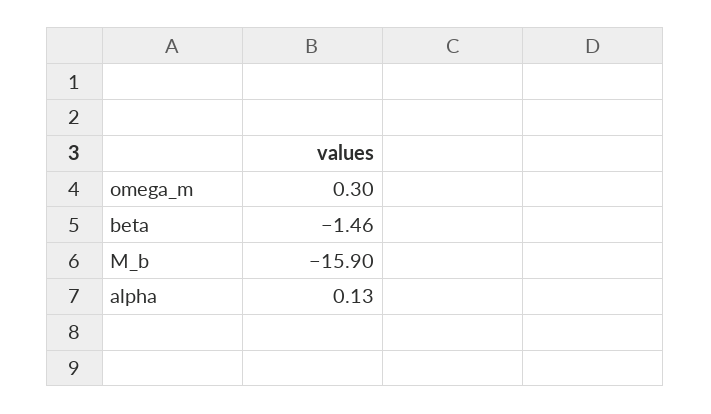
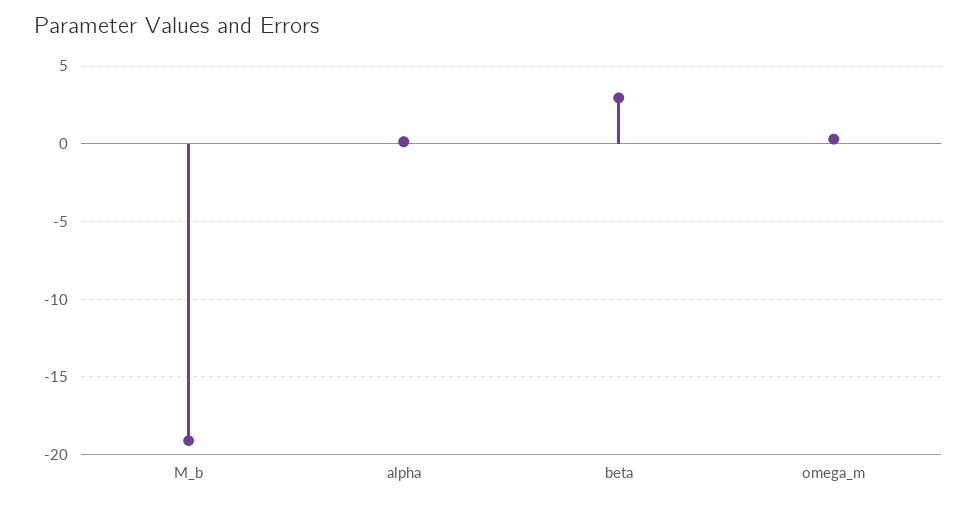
beta: -1.46 -> 3
M_b: -15.9 -> -19

